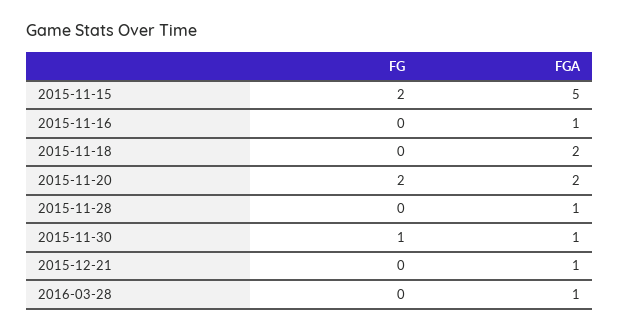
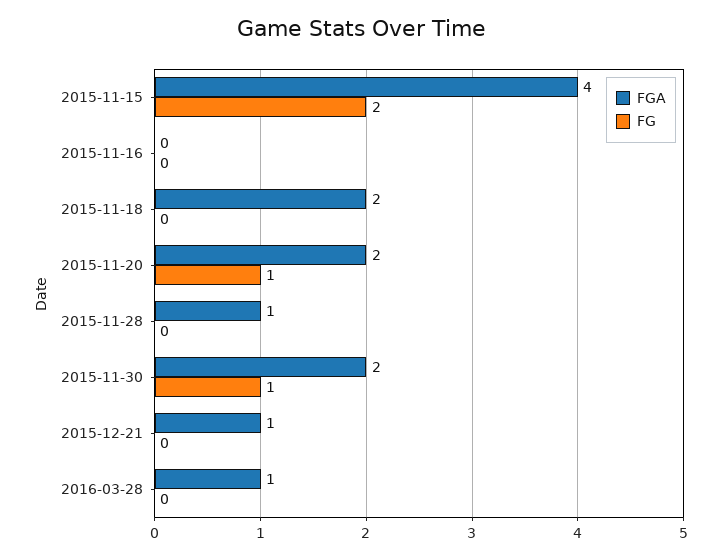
FGA, 2015-11-15: 5 -> 4
FGA, 2015-11-16: 1 -> 0
FG, 2015-11-20: 2 -> 1
FGA, 2015-11-30: 1 -> 2

